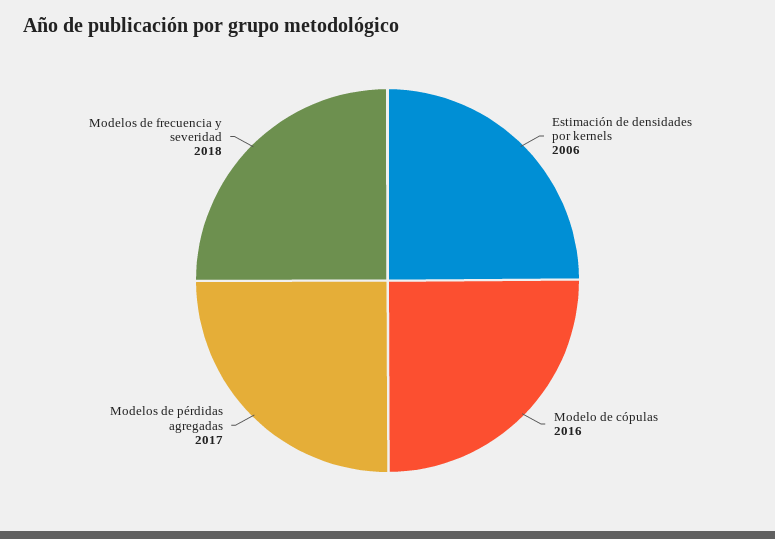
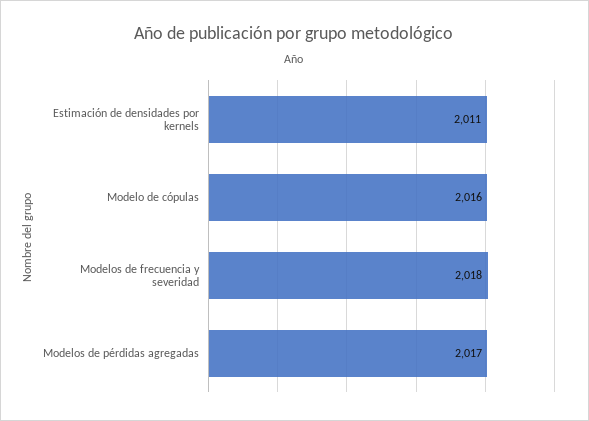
Estimación de densidades por kernels: 2006 -> 2011

